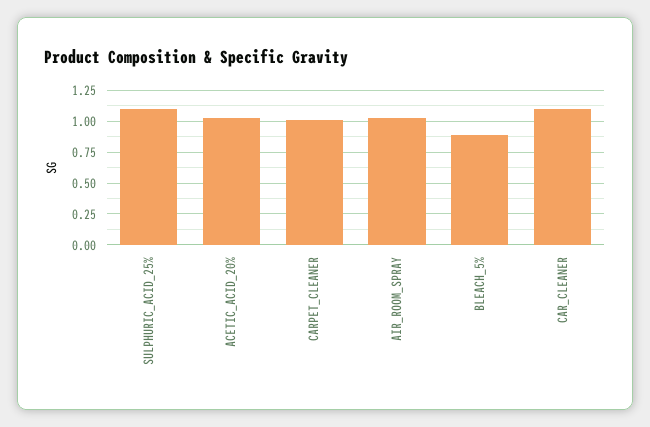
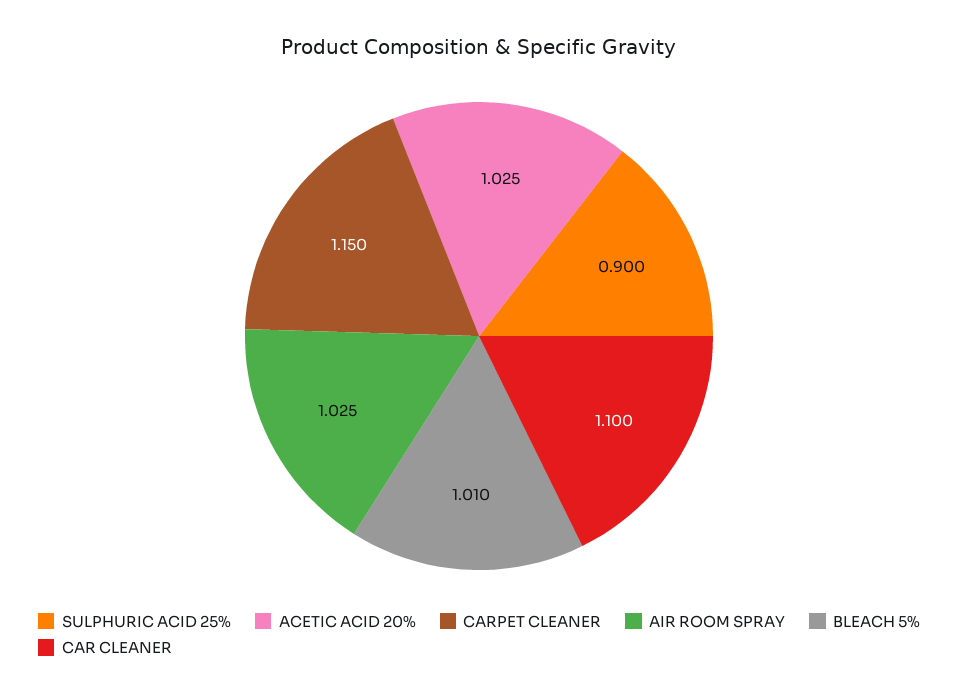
SULPHURIC_ACID_25%: 1.1 -> 0.9
CARPET_CLEANER: 1 -> 1.15
BLEACH_5%: 0.9 -> 1.01

